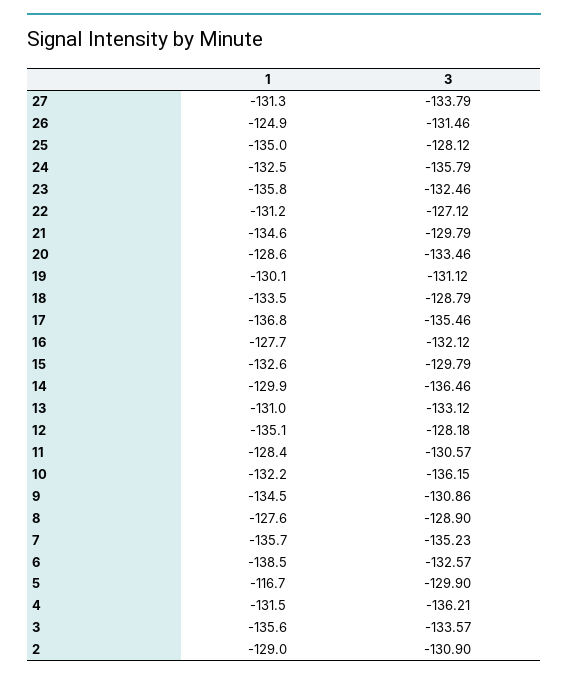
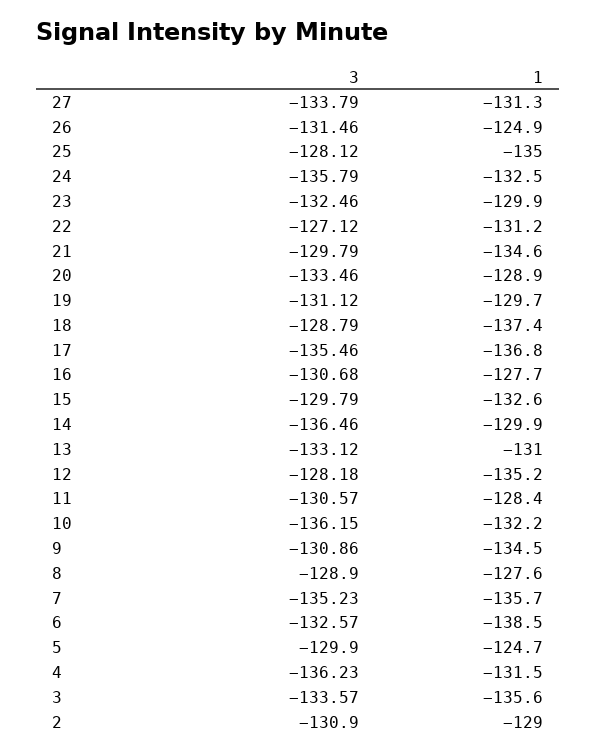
1, 23: -135.8 -> -129.9
1, 20: -128.6 -> -128.9
1, 19: -130.1 -> -129.7
1, 18: -133.5 -> -137.4
3, 16: -132.12 -> -130.68
1, 12: -135.1 -> -135.2
1, 5: -116.7 -> -124.7
3, 4: -136.21 -> -136.23

